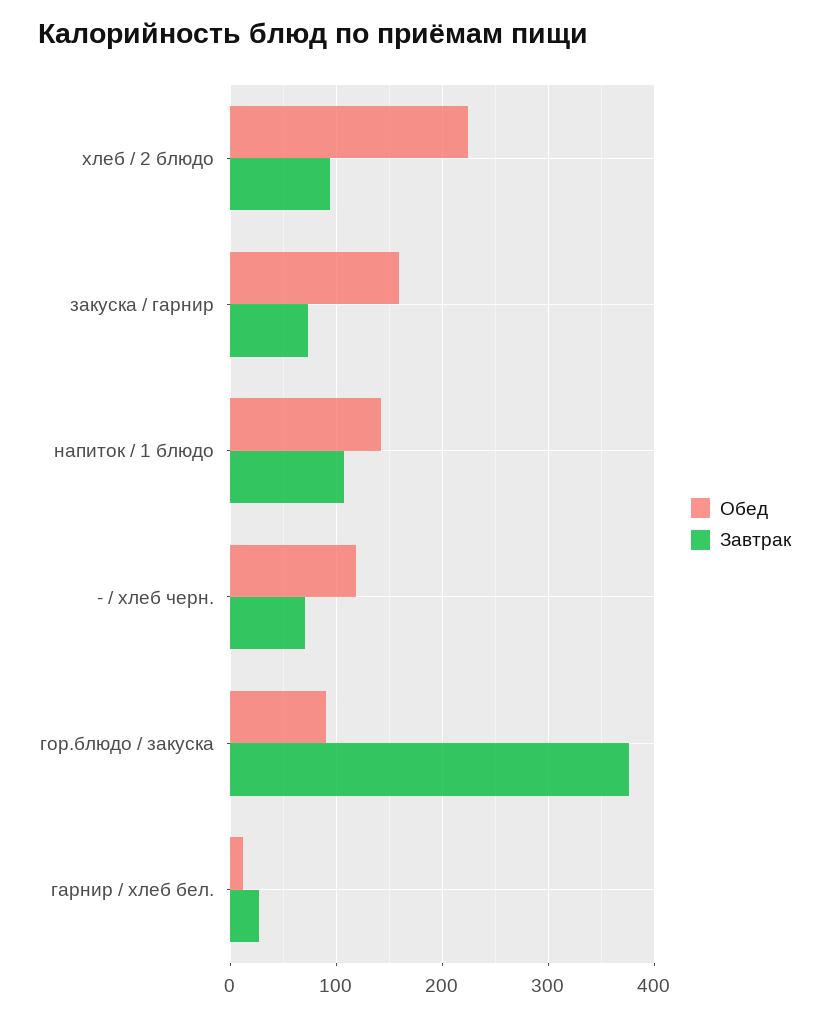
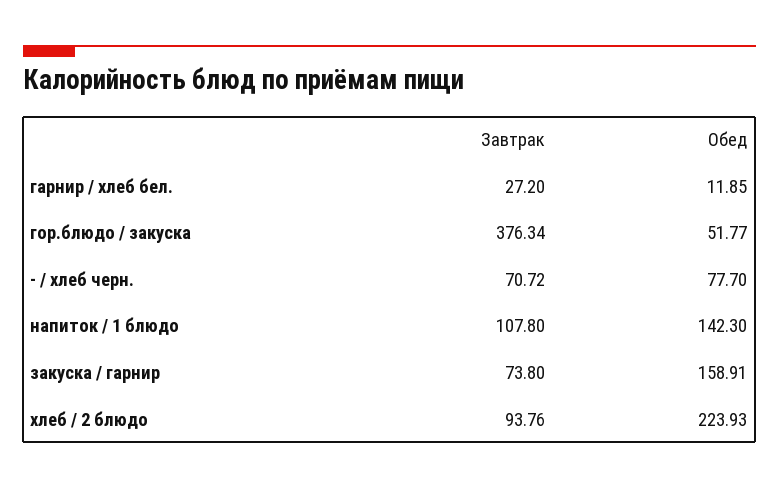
Обед, - / хлеб черн.: 120 -> 77.7
Обед, гор.блюдо / закуска: 90 -> 51.77

